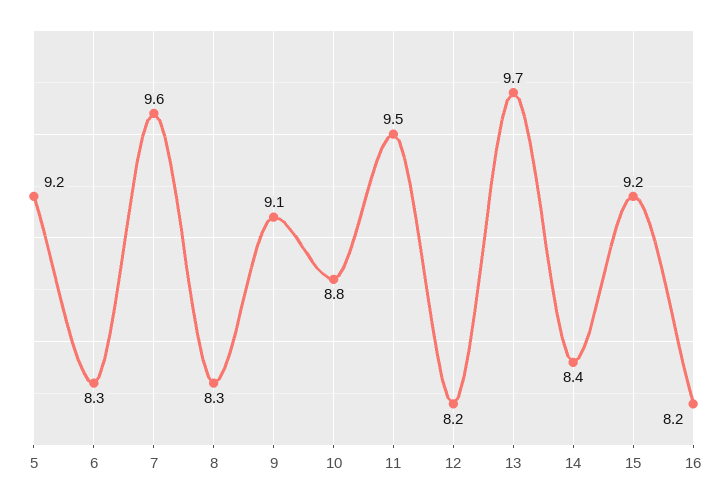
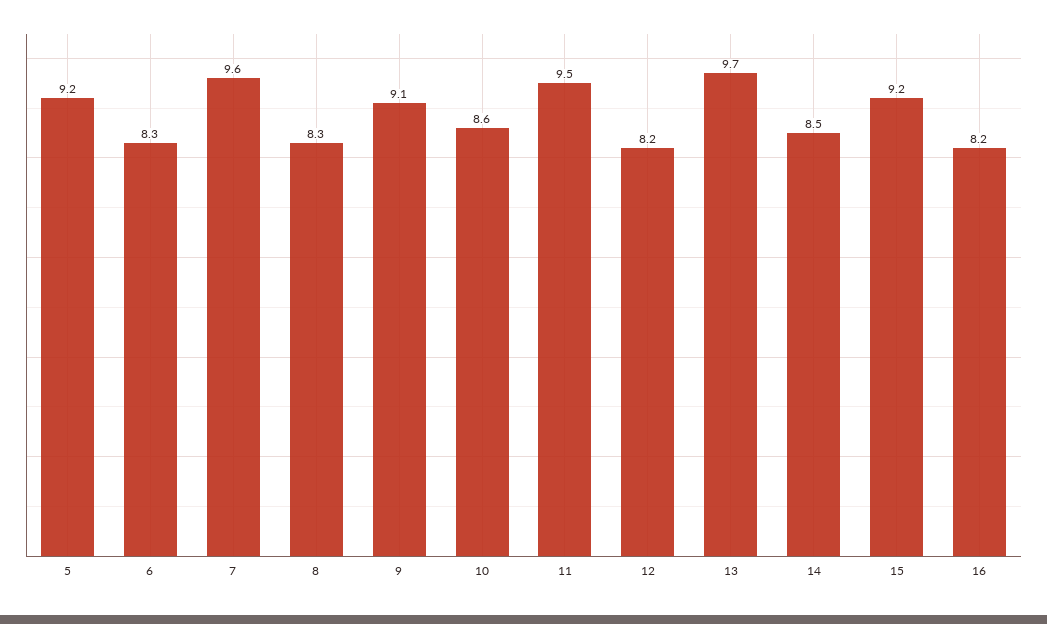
10: 8.8 -> 8.6
14: 8.4 -> 8.5

